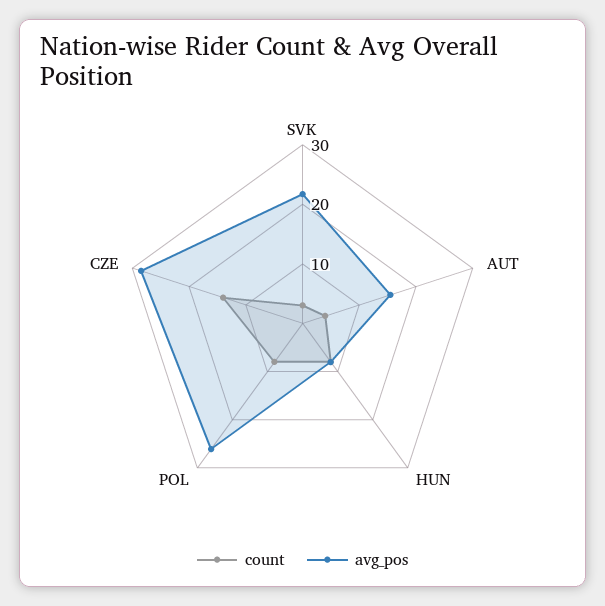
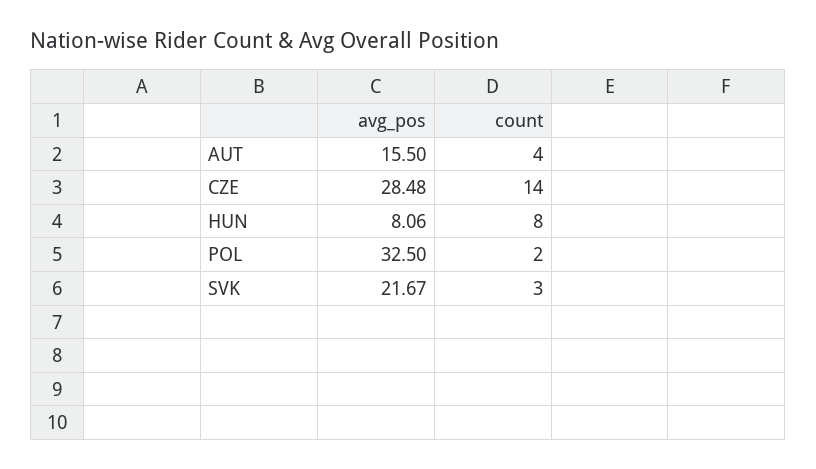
count, POL: 8 -> 2
avg_pos, POL: 26 -> 32.5

